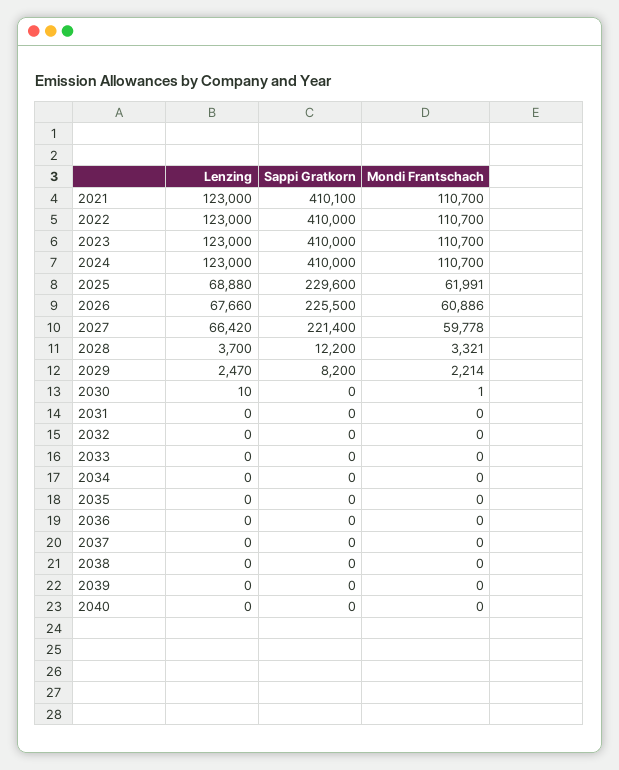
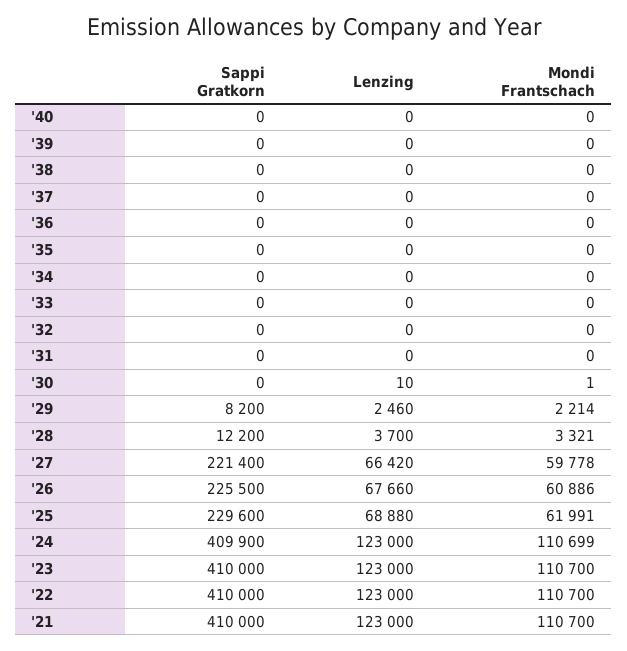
Sappi Gratkorn, 2021: 410100 -> 410000
Sappi Gratkorn, 2024: 410000 -> 409900
Mondi Frantschach, 2024: 110700 -> 110699
Lenzing, 2029: 2470 -> 2460

